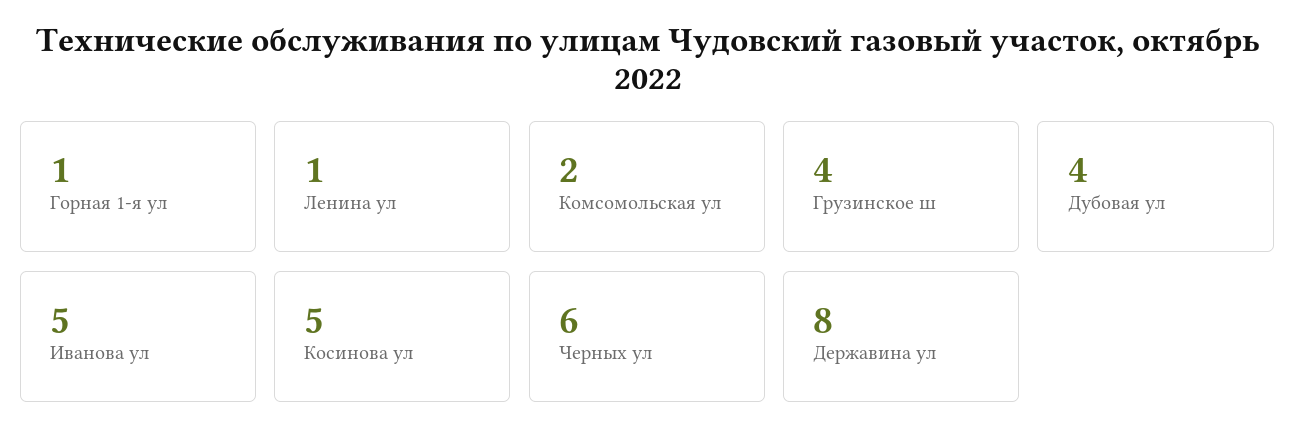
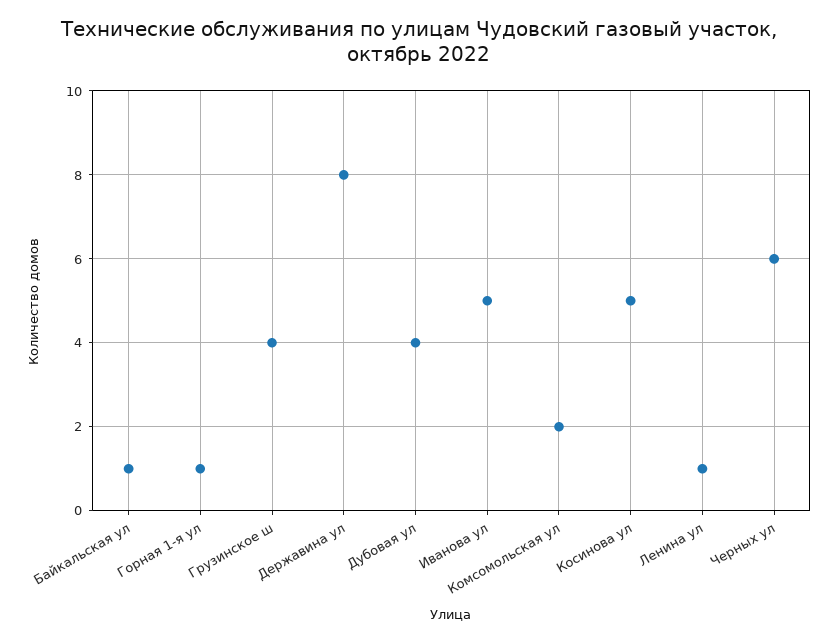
Байкальская ул: none -> 1

